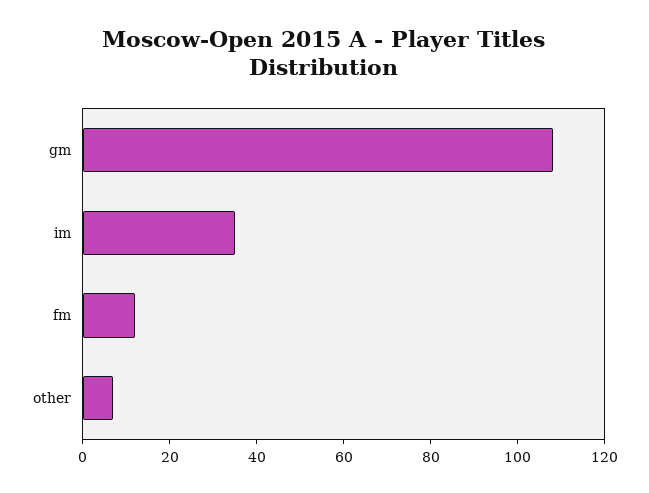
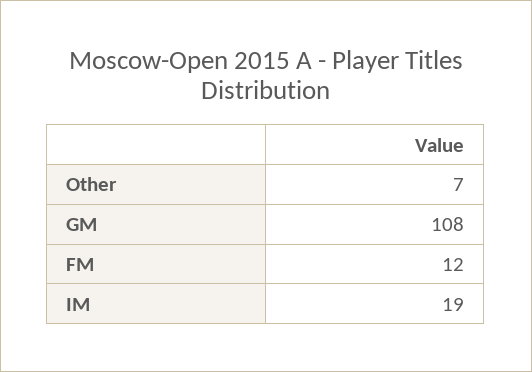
im: 35 -> 19

